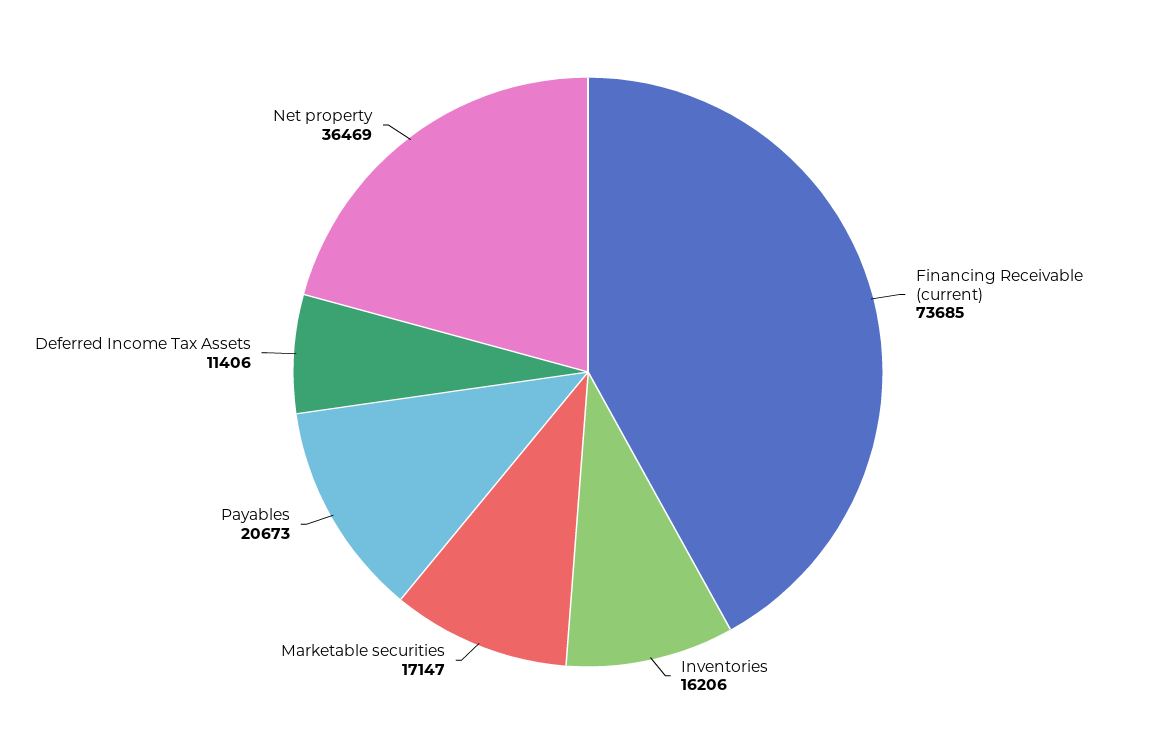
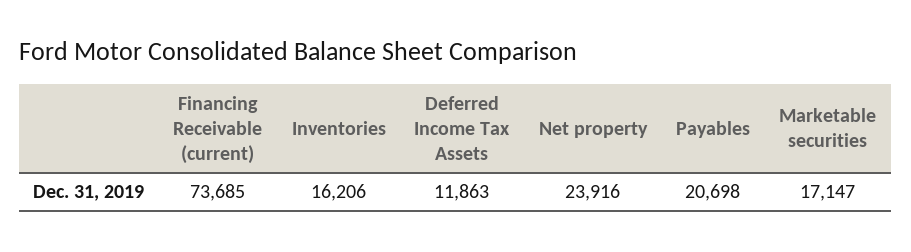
Payables: 20673 -> 20698
Deferred Income Tax Assets: 11406 -> 11863
Net property: 36469 -> 23916

